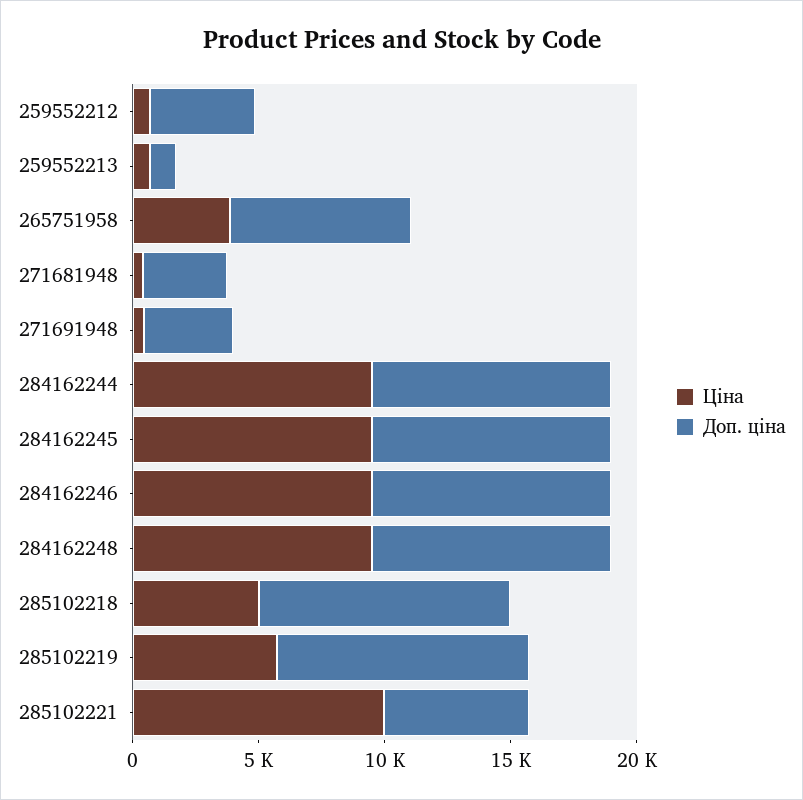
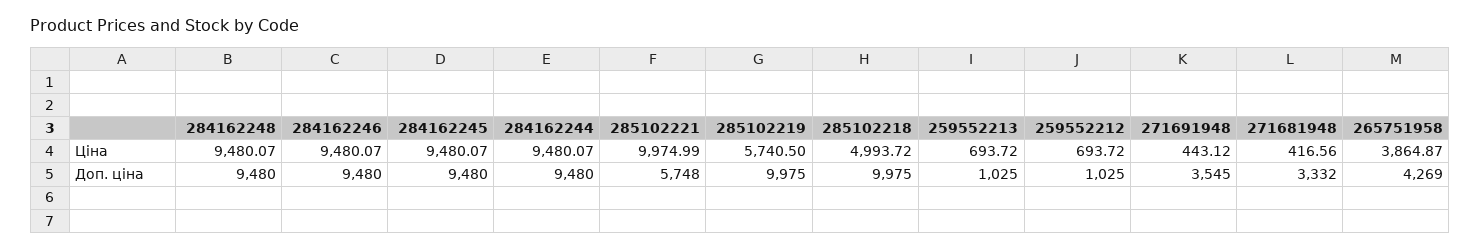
Доп. ціна, 259552212: 4000 -> 1025
Доп. ціна, 265751958: 7000 -> 4269

